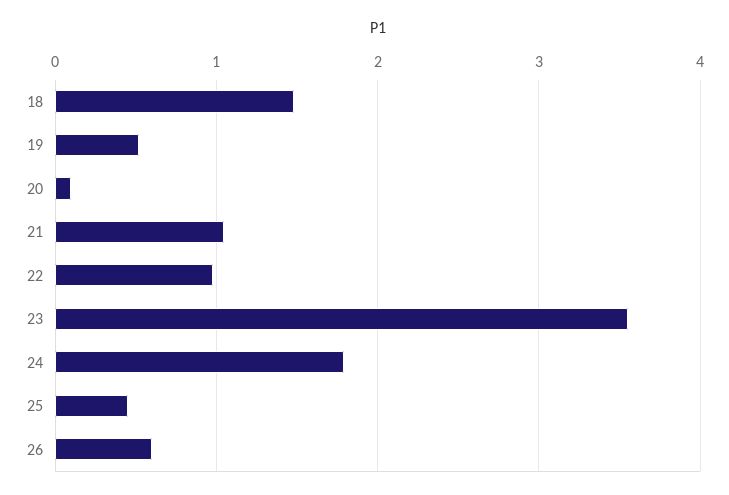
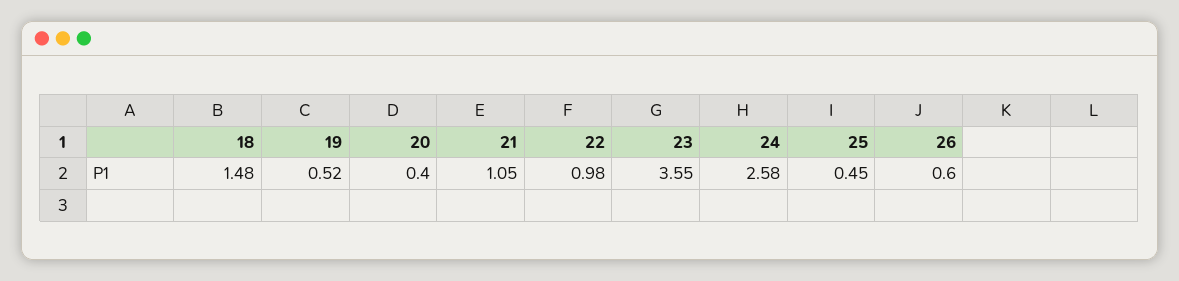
20: 0.1 -> 0.4
24: 1.8 -> 2.58

